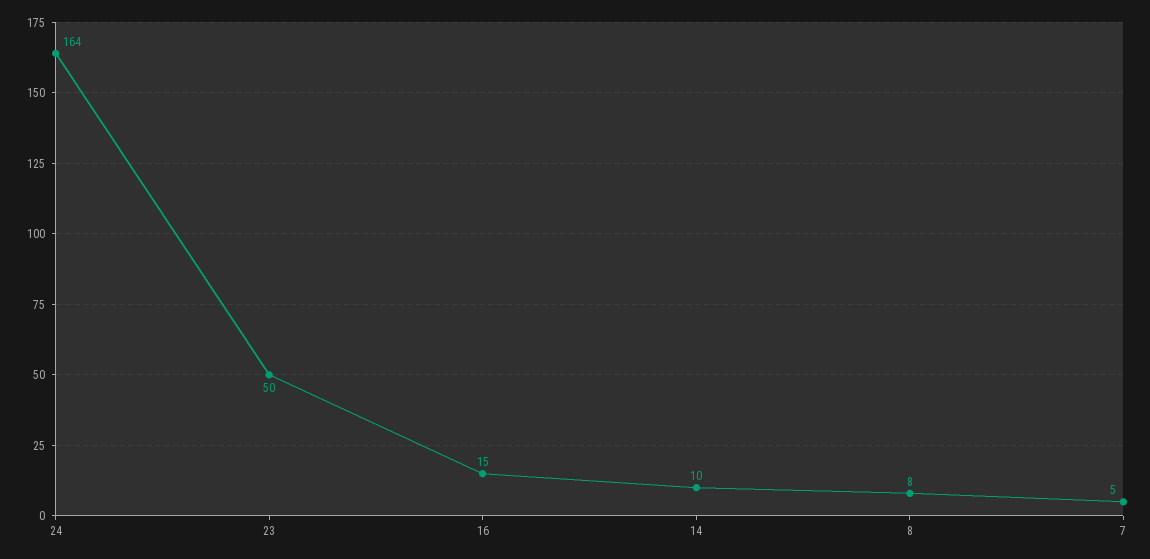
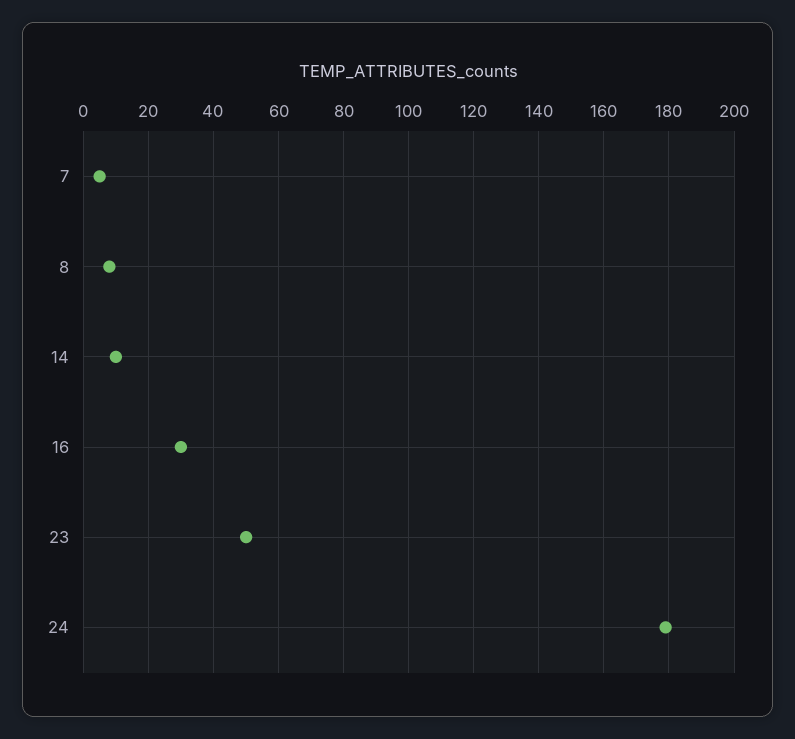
24: 164 -> 180
16: 15 -> 30

